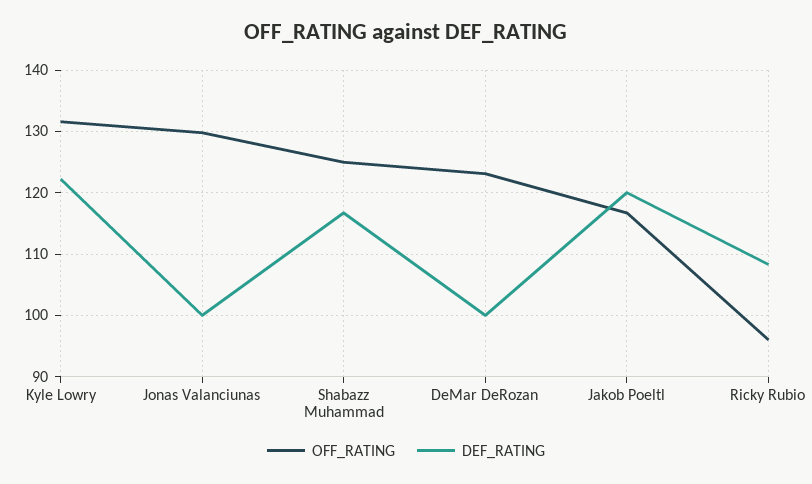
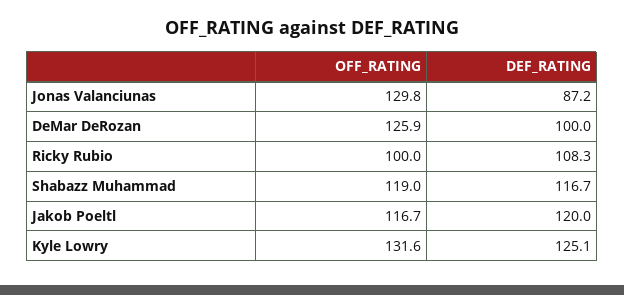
DEF_RATING, Kyle Lowry: 122 -> 125.1
DEF_RATING, Jonas Valanciunas: 100 -> 87.2
OFF_RATING, Shabazz Muhammad: 125 -> 119
OFF_RATING, DeMar DeRozan: 123 -> 125.9
OFF_RATING, Ricky Rubio: 96 -> 100

